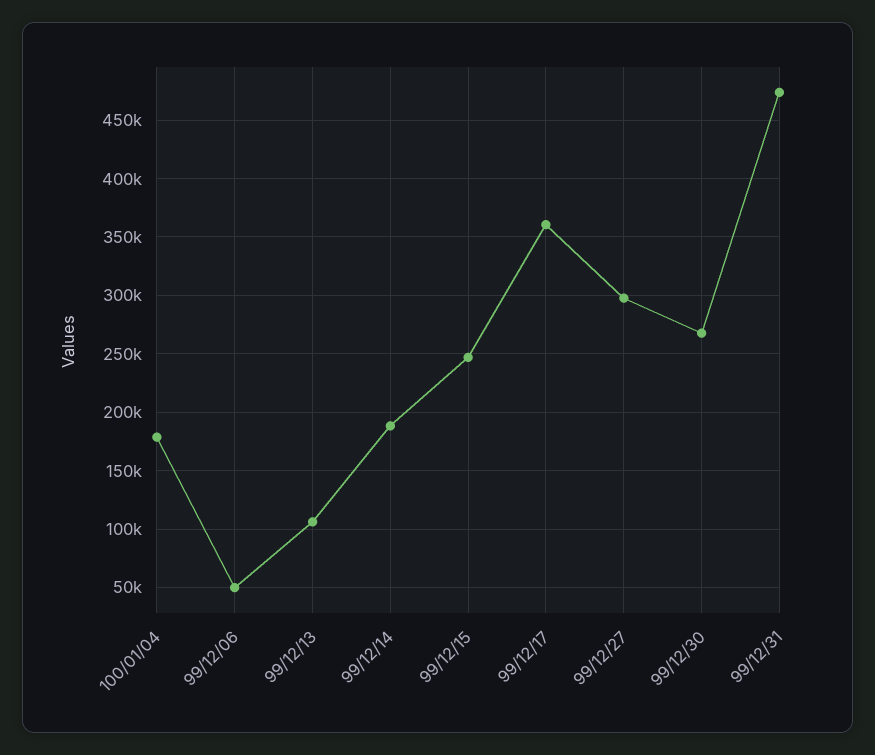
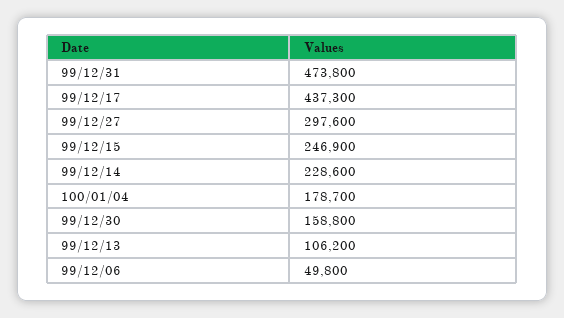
99/12/14: 190000 -> 228600
99/12/17: 360000 -> 437300
99/12/30: 270000 -> 158800

